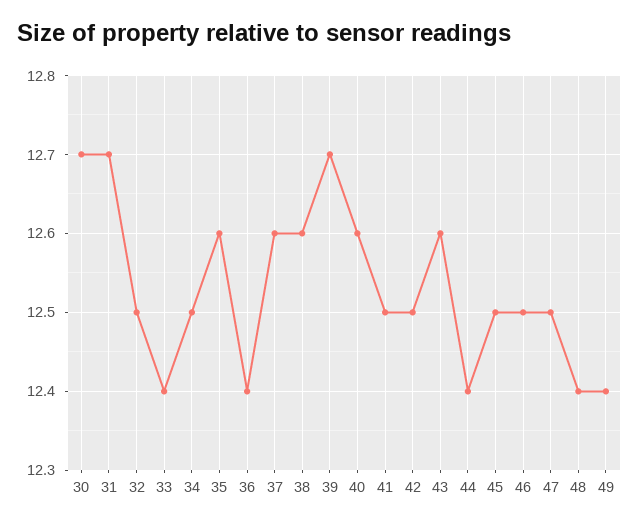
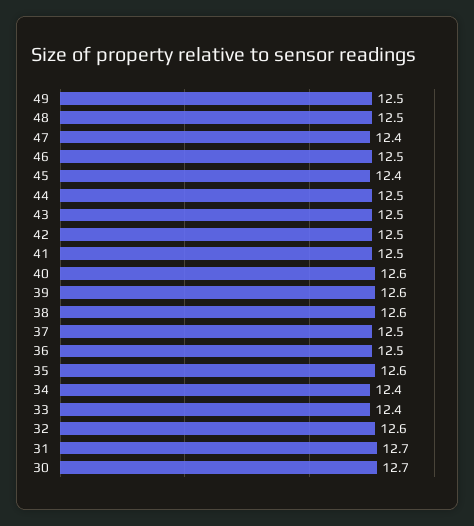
32: 12.5 -> 12.6
34: 12.5 -> 12.4
36: 12.4 -> 12.5
37: 12.6 -> 12.5
39: 12.7 -> 12.6
43: 12.6 -> 12.5
44: 12.4 -> 12.5
45: 12.5 -> 12.4
47: 12.5 -> 12.4
48: 12.4 -> 12.5
49: 12.4 -> 12.5

